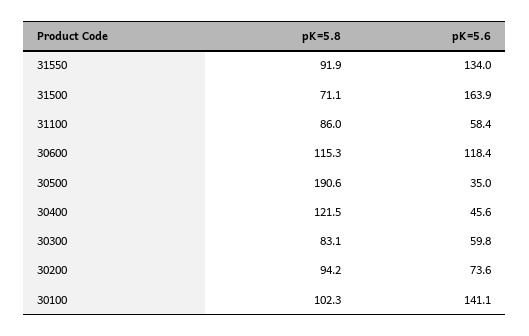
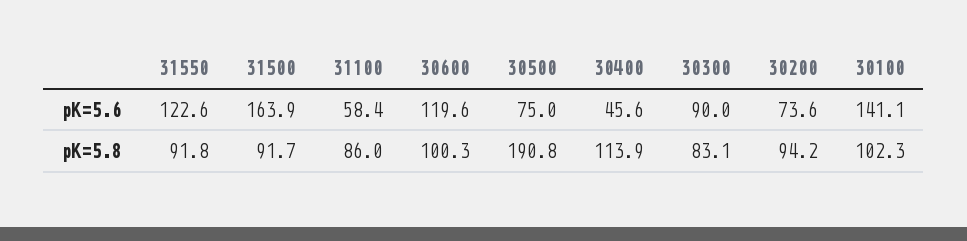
pK=5.8, 31550: 91.9 -> 91.8
pK=5.6, 31550: 134 -> 122.6
pK=5.8, 31500: 71.1 -> 91.7
pK=5.8, 30600: 115.3 -> 100.3
pK=5.6, 30600: 118.4 -> 119.6
pK=5.8, 30500: 190.6 -> 190.8
pK=5.6, 30500: 35 -> 75
pK=5.8, 30400: 121.5 -> 113.9
pK=5.6, 30300: 59.8 -> 90

